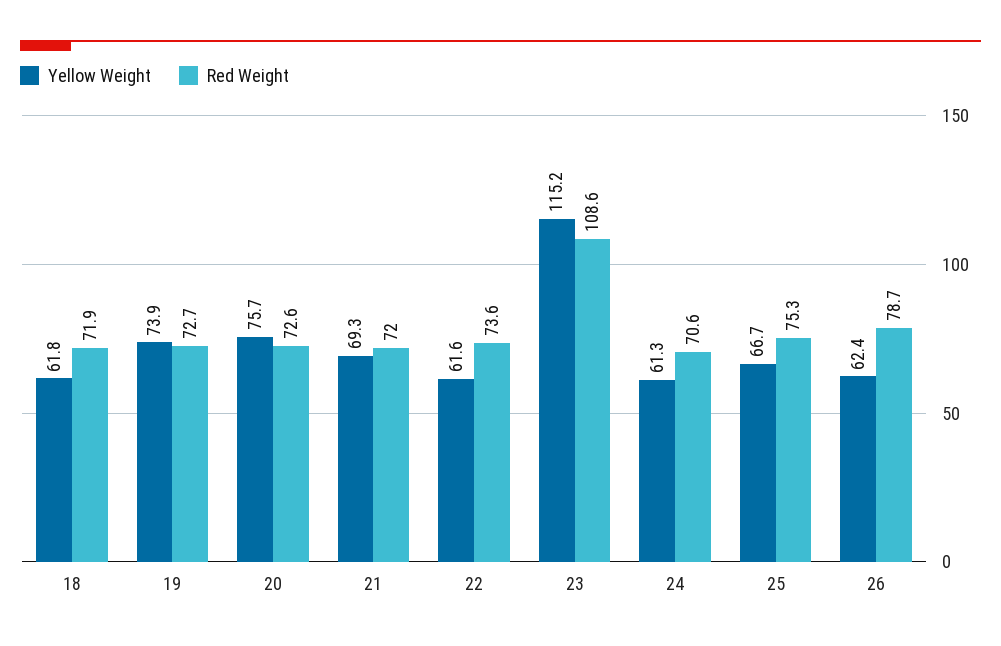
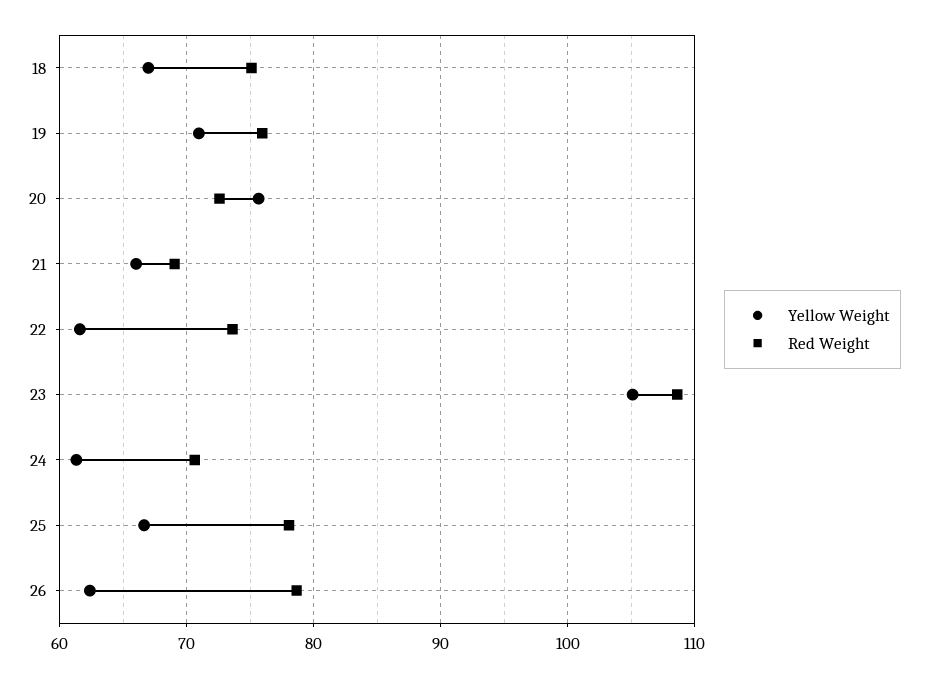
Yellow Weight, 18: 61.8 -> 67
Red Weight, 18: 71.9 -> 75
Yellow Weight, 19: 73.9 -> 71
Red Weight, 19: 72.7 -> 76
Yellow Weight, 21: 69.3 -> 66
Red Weight, 21: 72 -> 69
Yellow Weight, 23: 115.2 -> 105
Red Weight, 25: 75.3 -> 78

